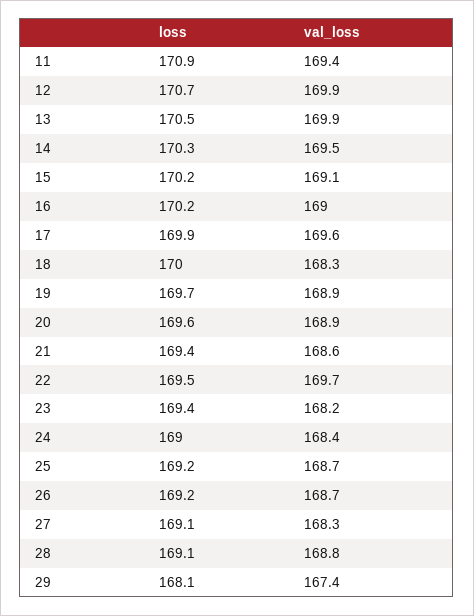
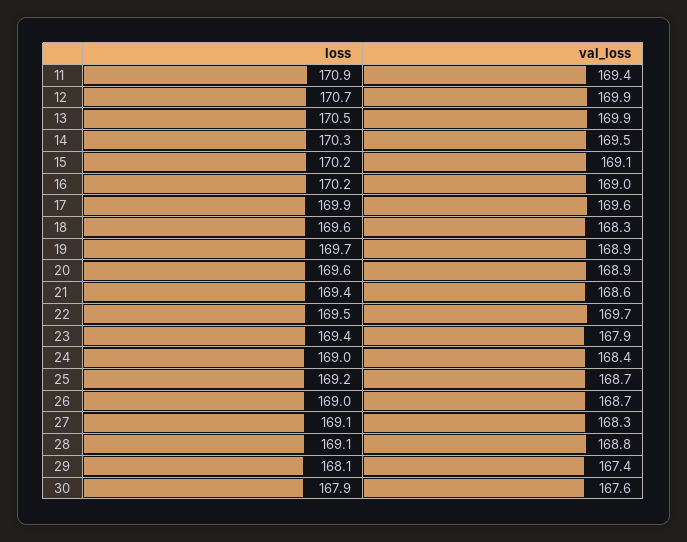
loss, 18: 170 -> 169.6
val_loss, 23: 168.2 -> 167.9
loss, 26: 169.2 -> 169
loss, 30: none -> 167.9
val_loss, 30: none -> 167.6

